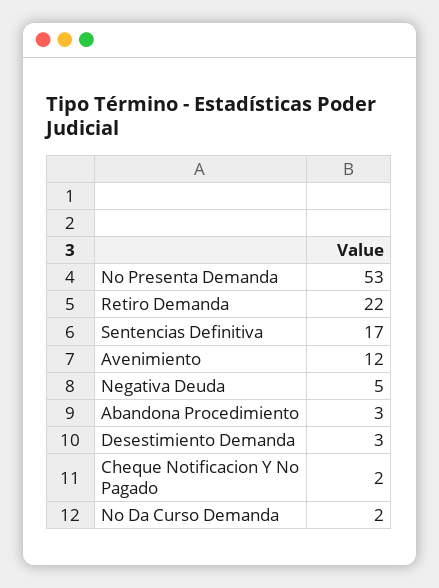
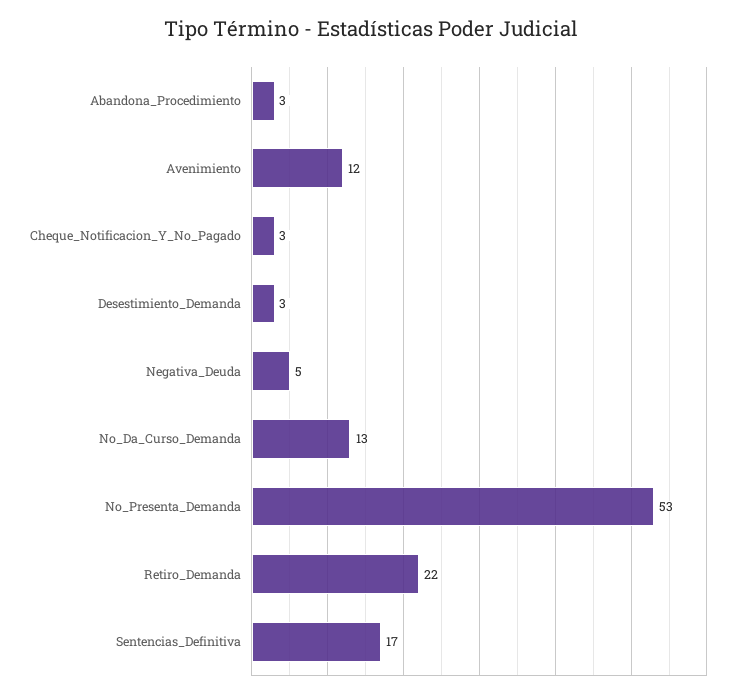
Cheque Notificacion Y No Pagado: 2 -> 3
No Da Curso Demanda: 2 -> 13

